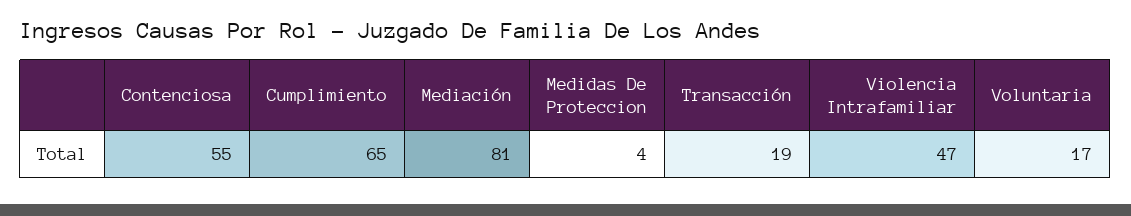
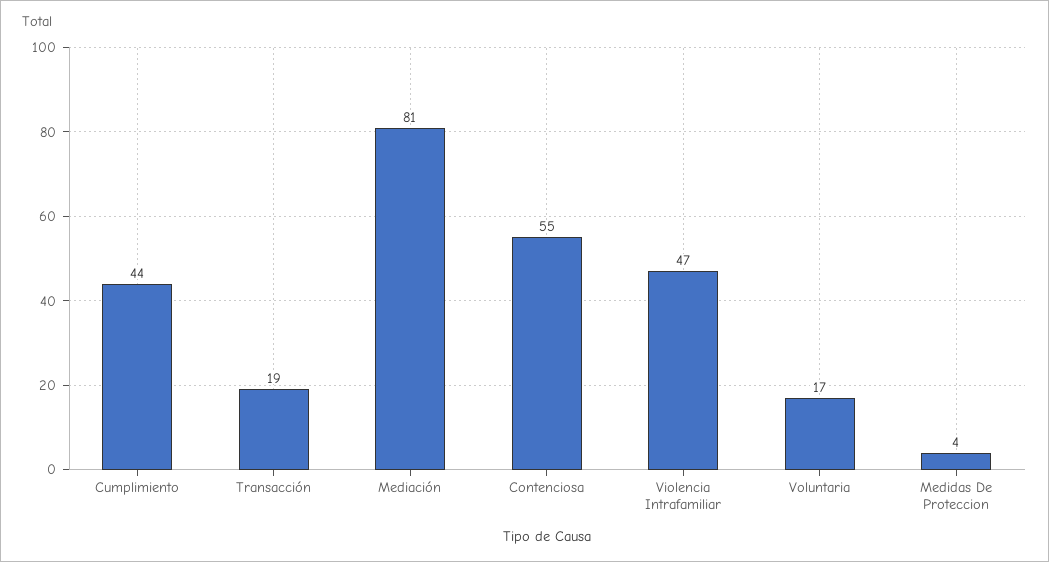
Cumplimiento: 65 -> 44

